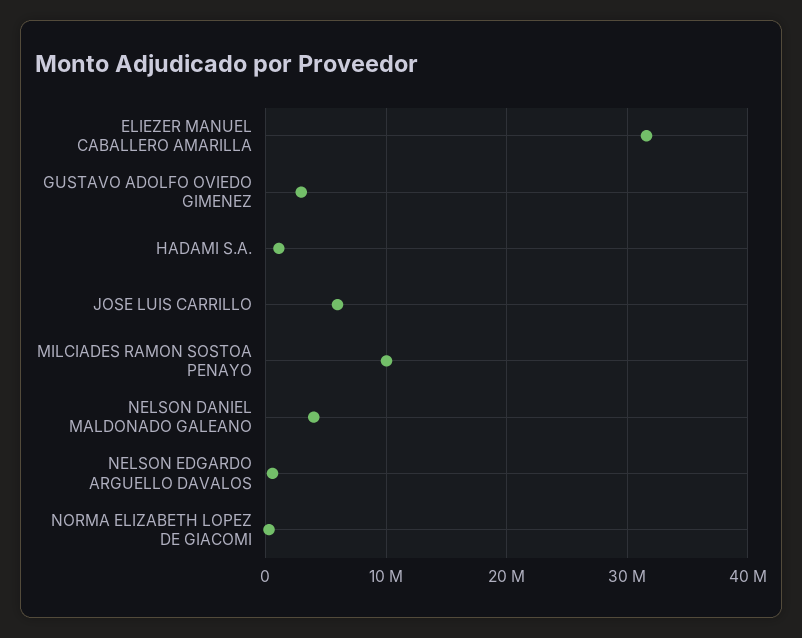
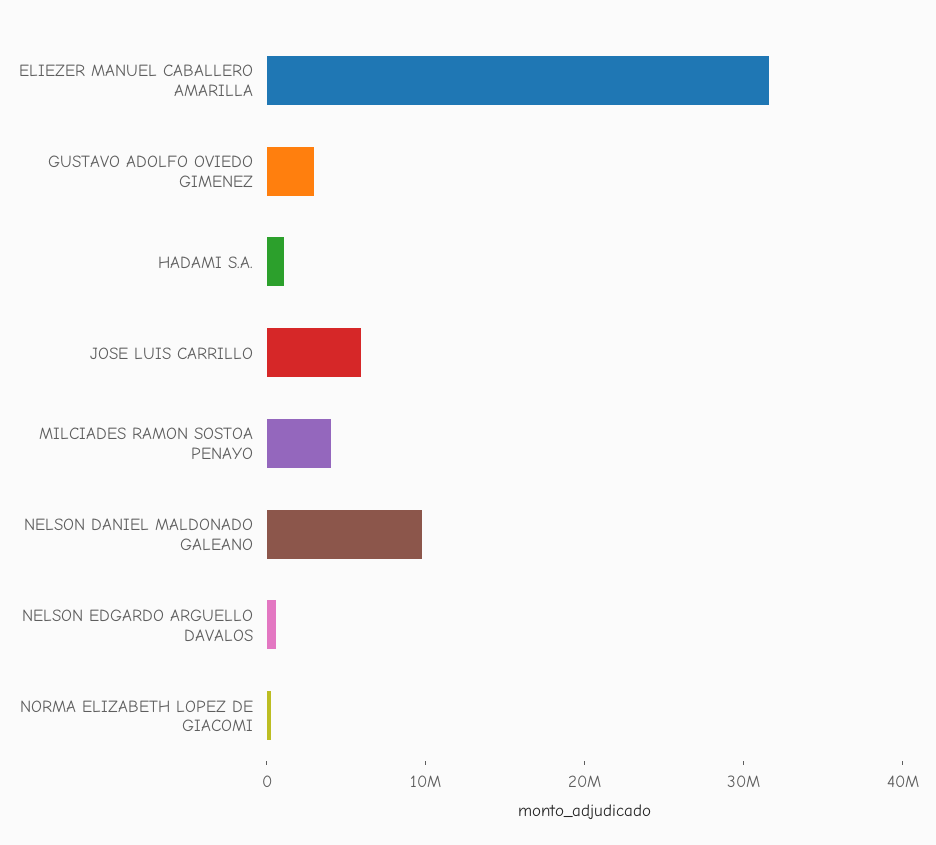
MILCIADES RAMON SOSTOA PENAYO: 10000000 -> 4000000
NELSON DANIEL MALDONADO GALEANO: 4000000 -> 10000000

